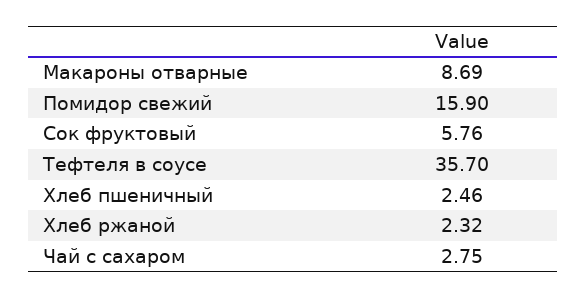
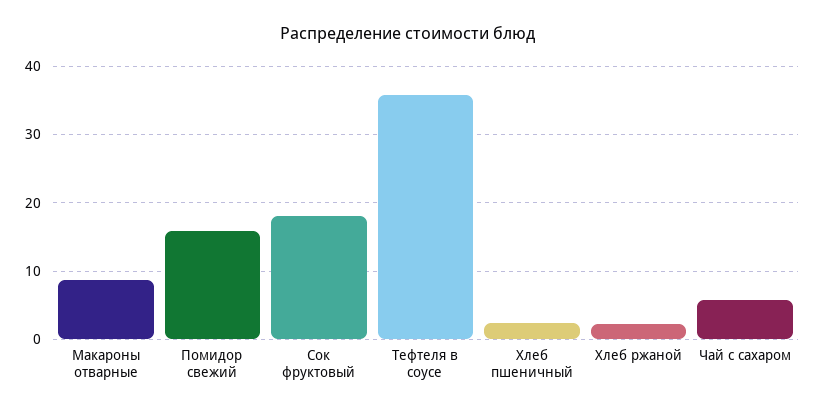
Сок фруктовый: 5.76 -> 18
Чай с сахаром: 2.75 -> 6

